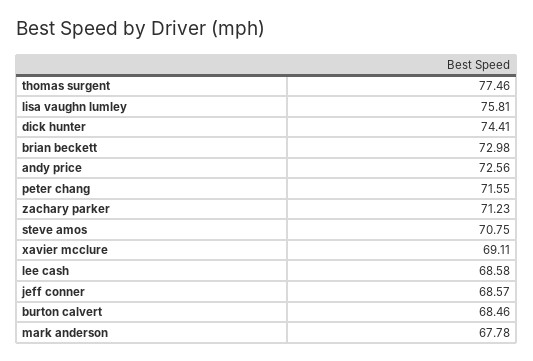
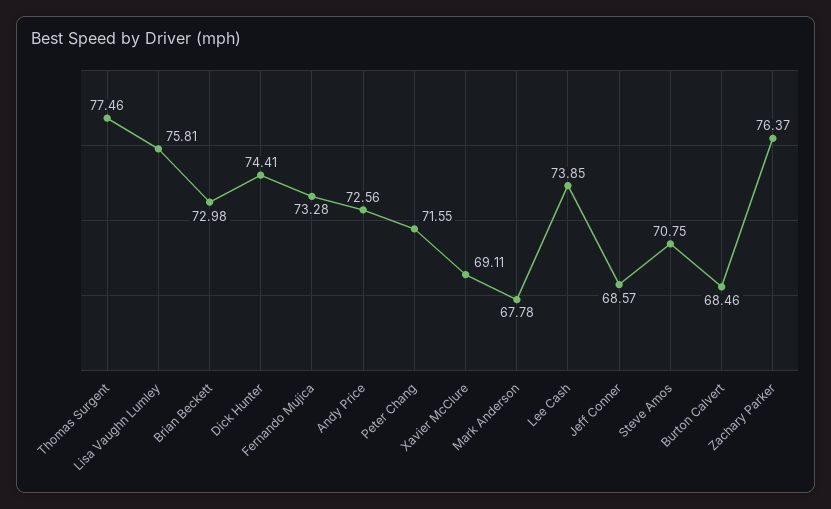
zachary parker: 71.23 -> 76.37
lee cash: 68.58 -> 73.85
Fernando Mujica: none -> 73.28

